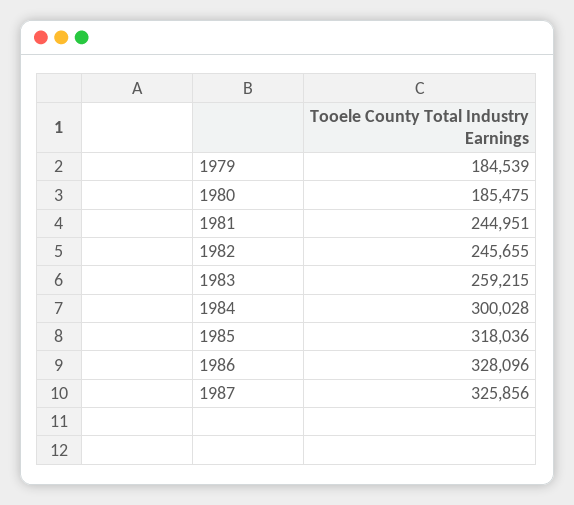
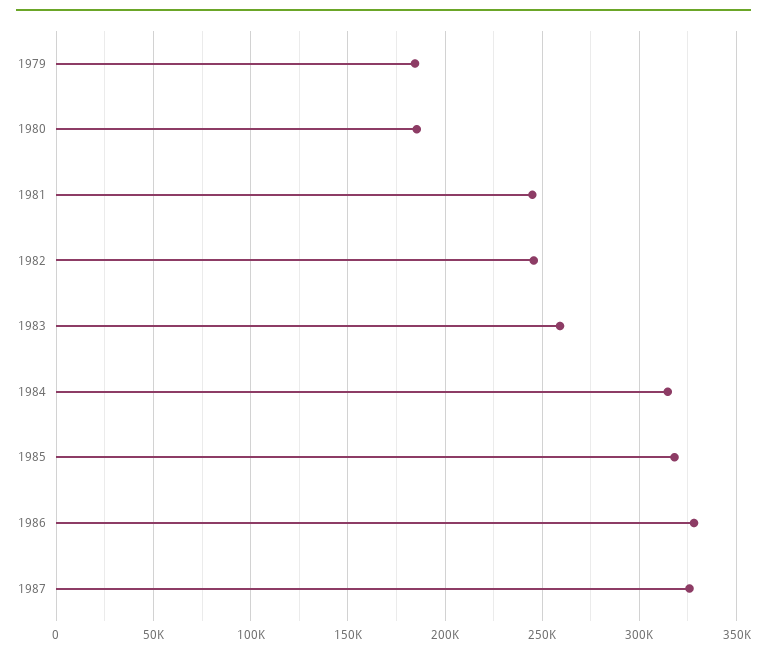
1984: 300028 -> 315000

